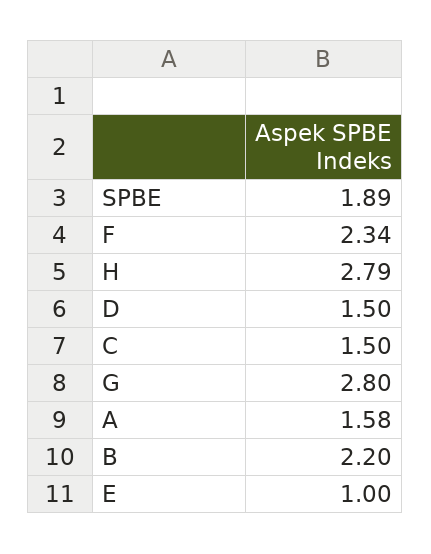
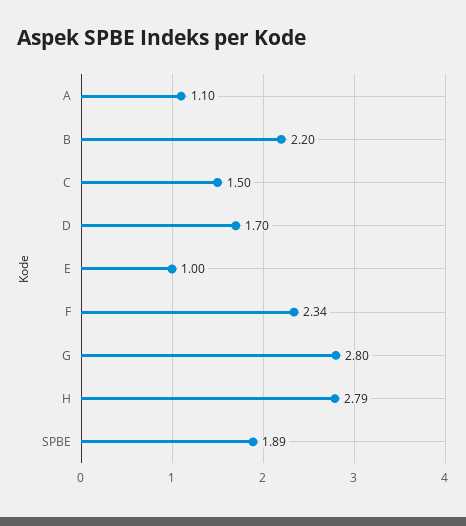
D: 1.5 -> 1.7
A: 1.58 -> 1.1

